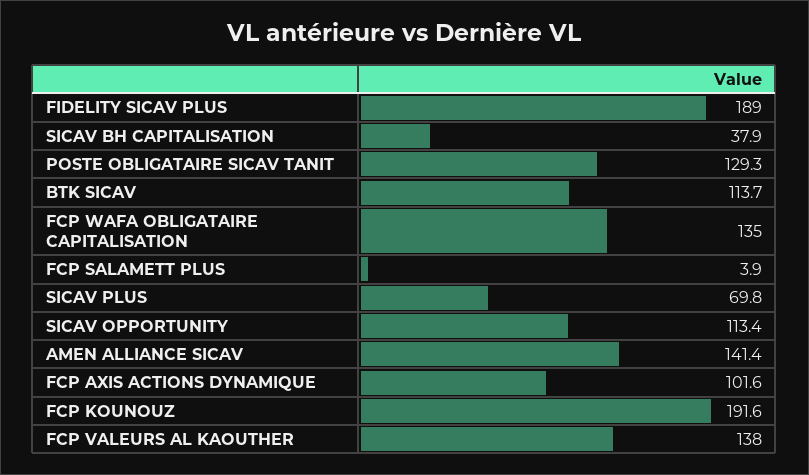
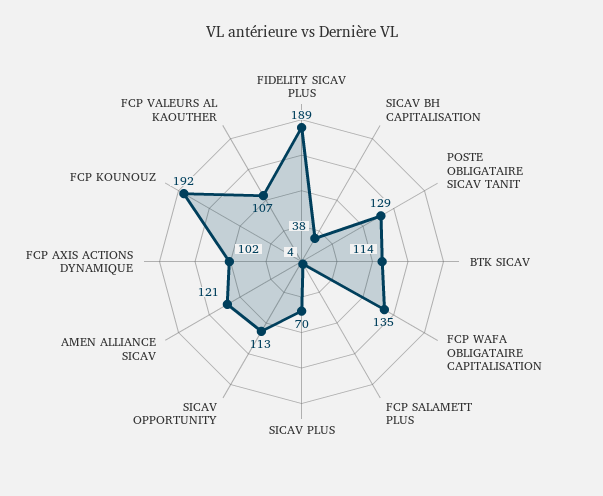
AMEN ALLIANCE SICAV: 141.4 -> 121
FCP VALEURS AL KAOUTHER: 138 -> 107

